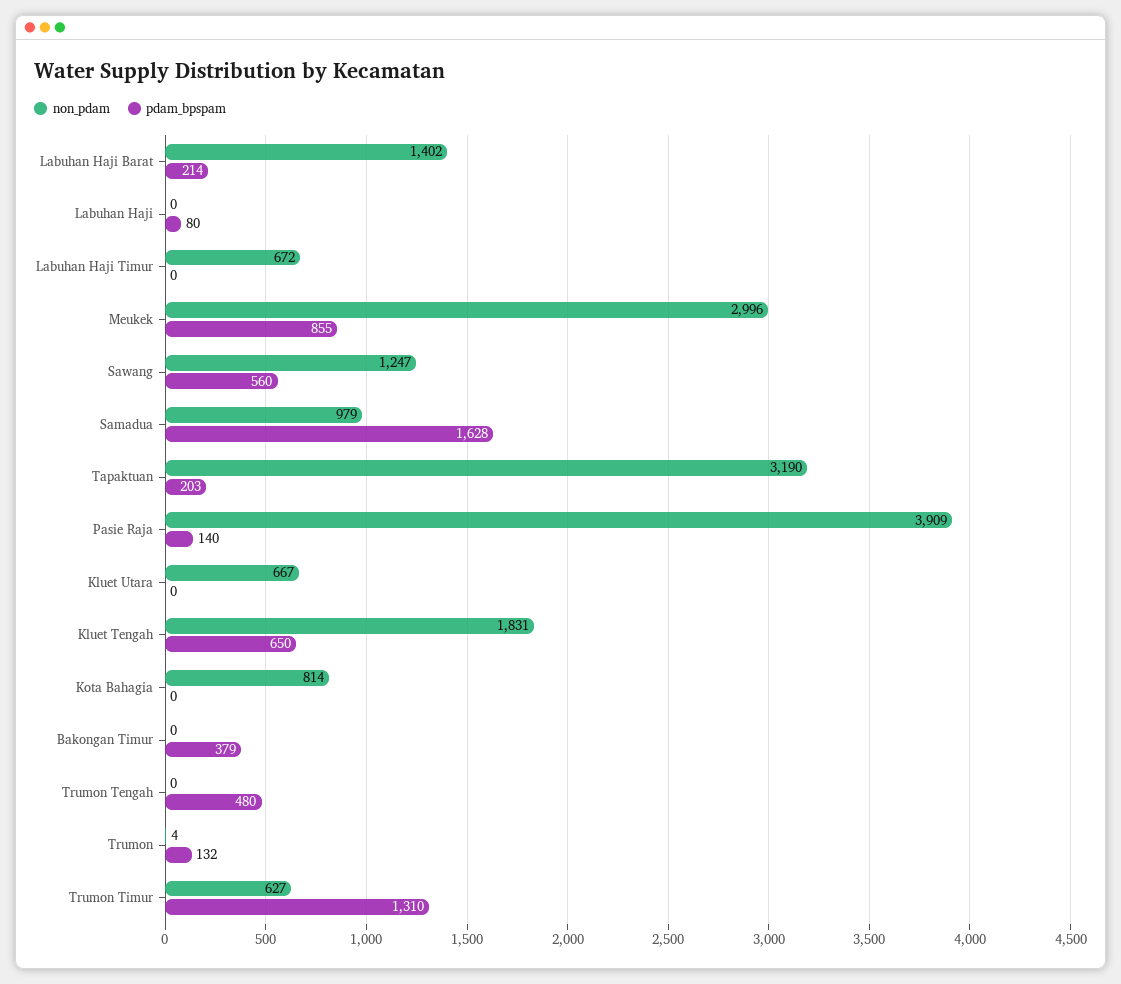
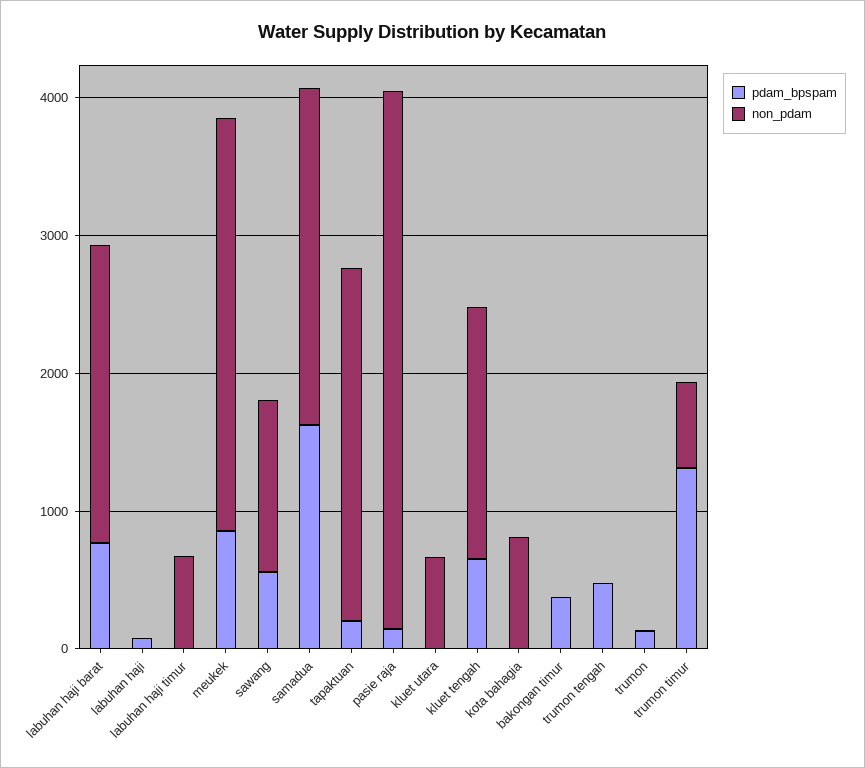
non_pdam, Labuhan Haji Barat: 1402 -> 2200
pdam_bpspam, Labuhan Haji Barat: 214 -> 800
non_pdam, Samadua: 979 -> 2400
non_pdam, Tapaktuan: 3190 -> 2600

